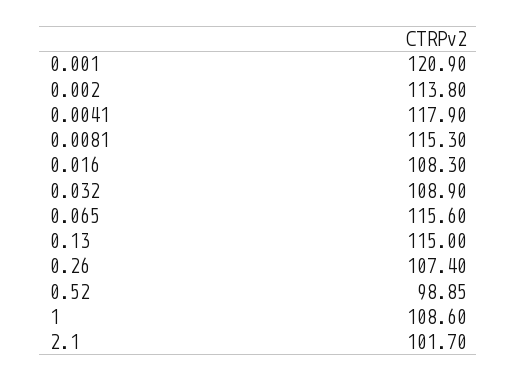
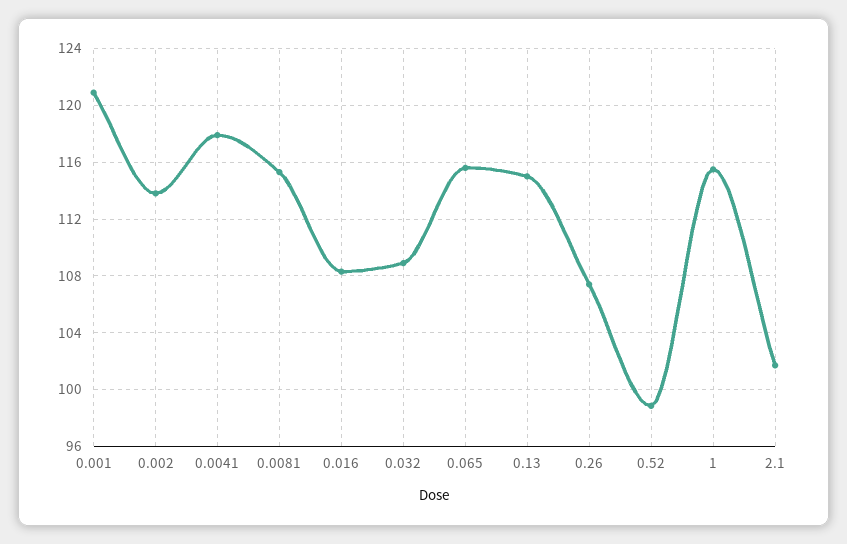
1: 108.6 -> 115.5

